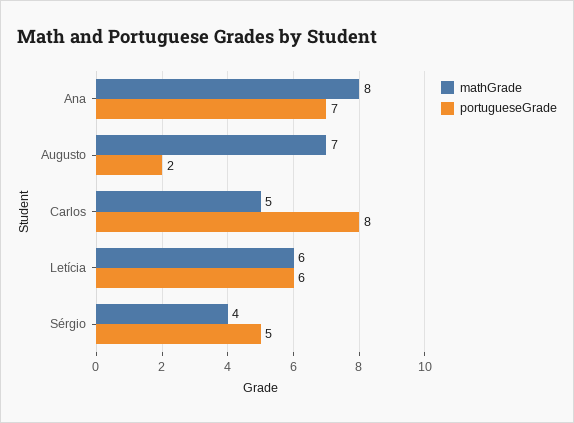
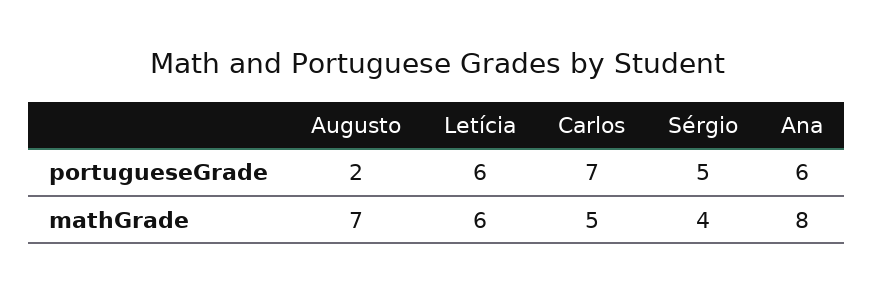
portugueseGrade, Ana: 7 -> 6
portugueseGrade, Carlos: 8 -> 7

